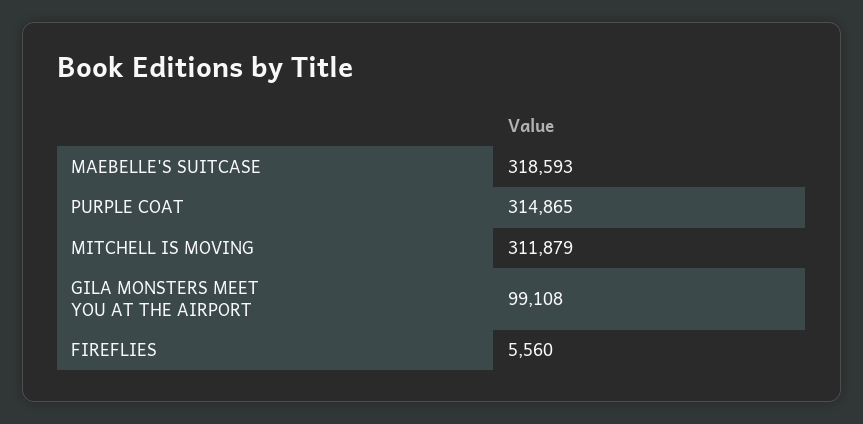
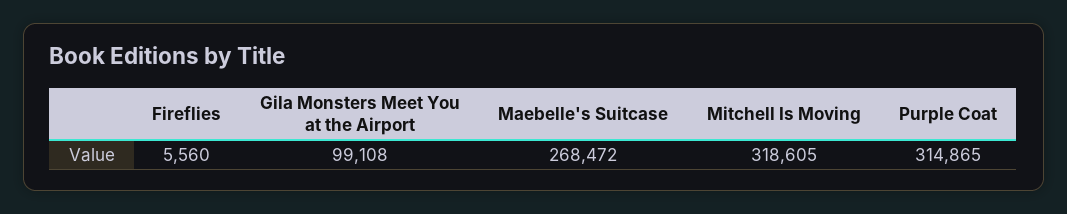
MAEBELLE'S SUITCASE: 318593 -> 268472
MITCHELL IS MOVING: 311879 -> 318605

